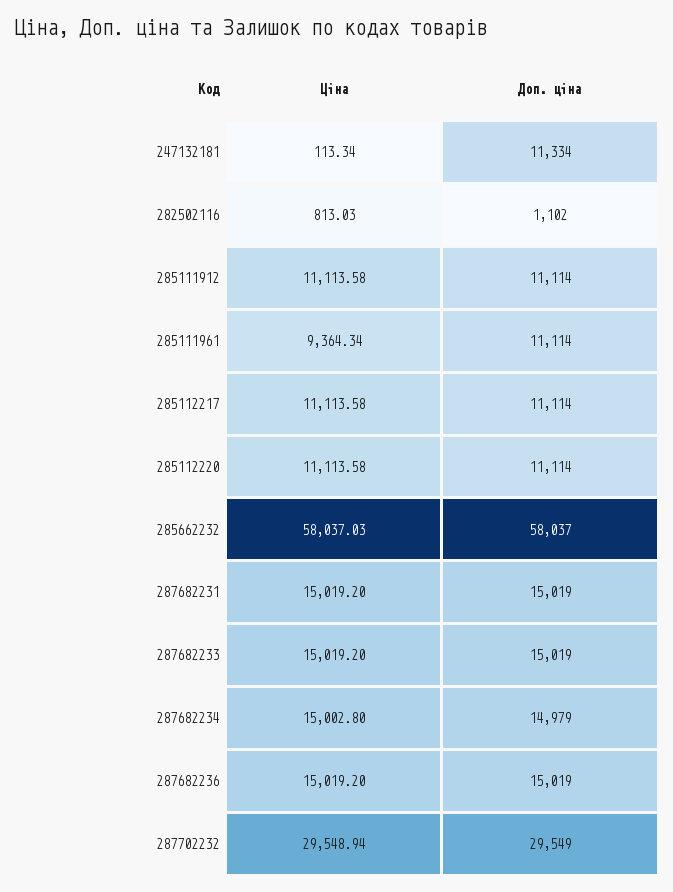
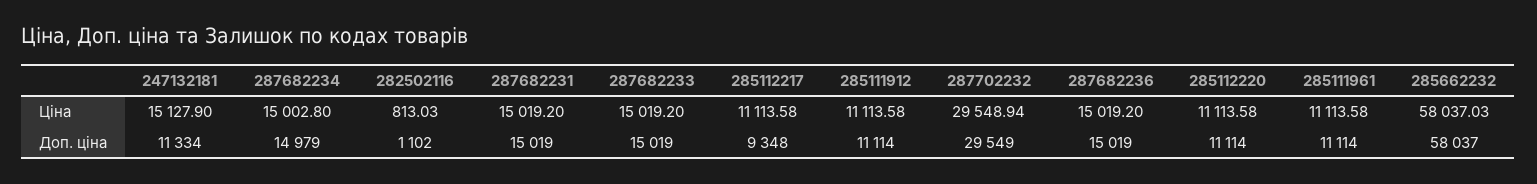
Ціна, 247132181: 113.34 -> 15127.9
Ціна, 285111961: 9364.34 -> 11113.58
Доп. ціна, 285112217: 11114 -> 9348

